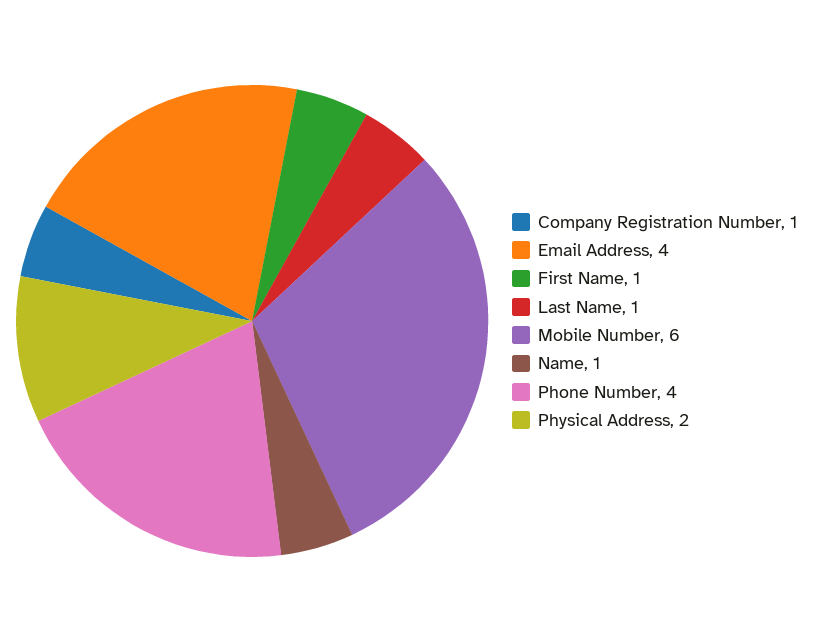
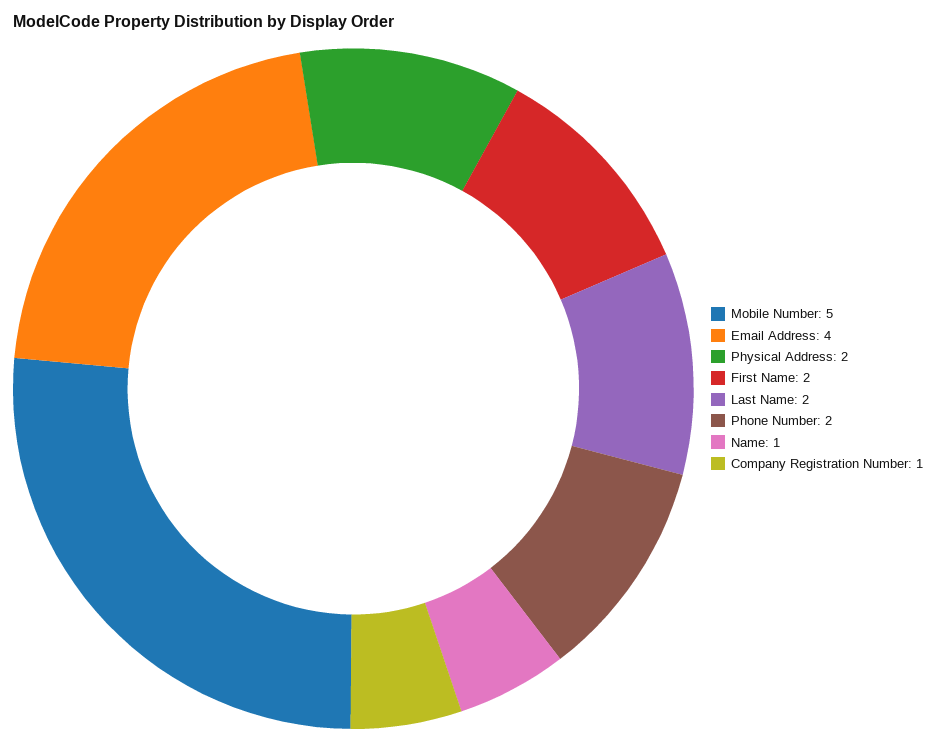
First Name: 1 -> 2
Last Name: 1 -> 2
Mobile Number: 6 -> 5
Phone Number: 4 -> 2

